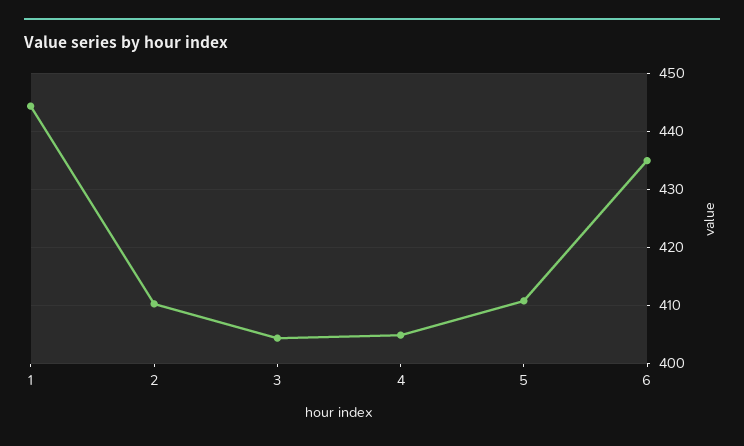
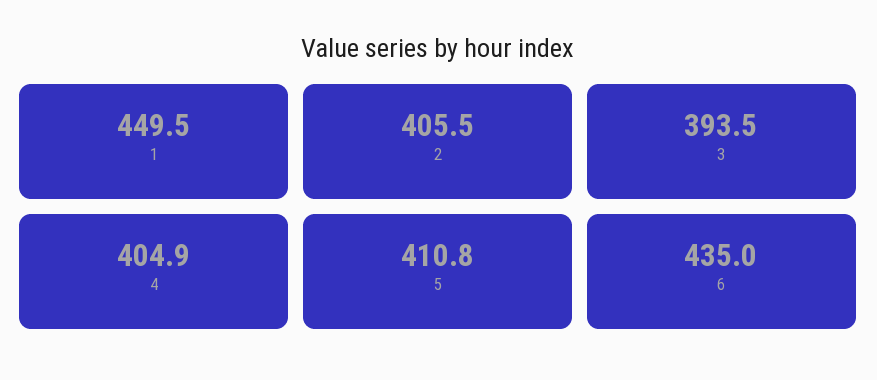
1: 444 -> 449.5
2: 410 -> 405.5
3: 404 -> 393.5

